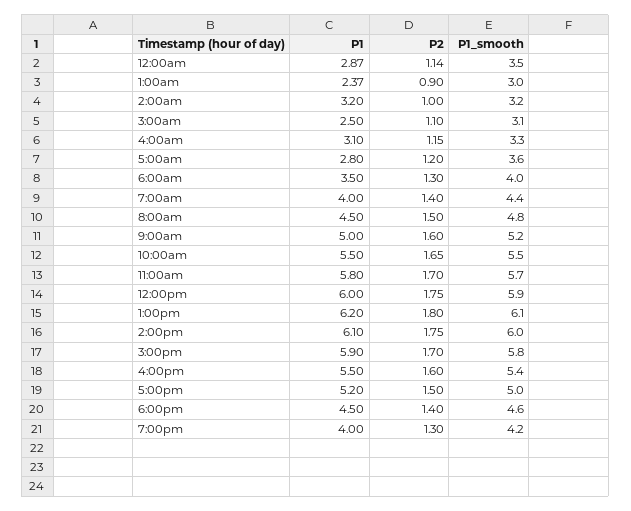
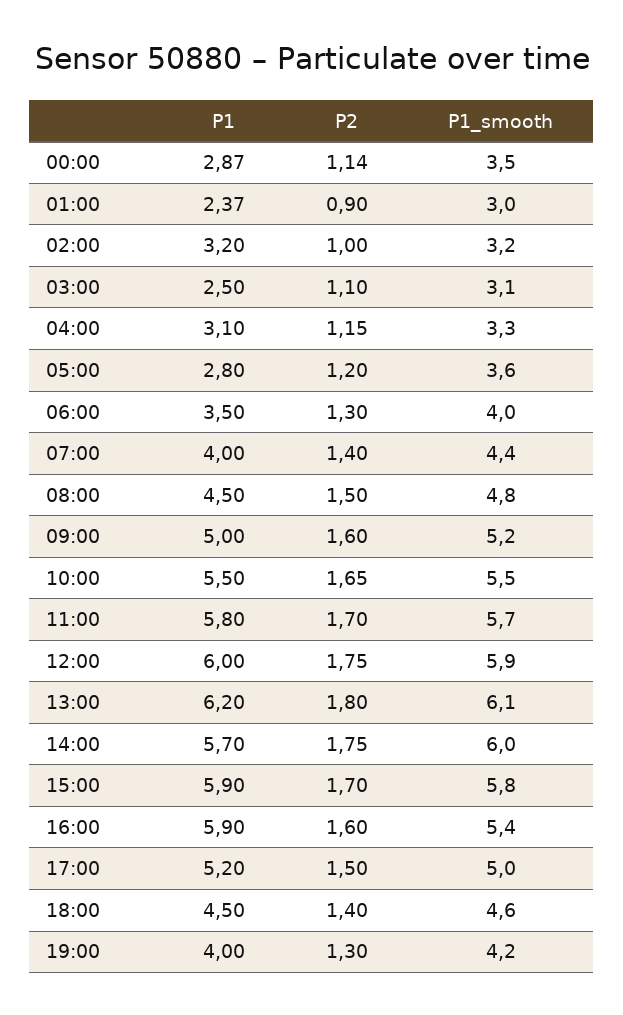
P1, 2:00pm: 6.1 -> 5.7
P1, 4:00pm: 5.5 -> 5.9

